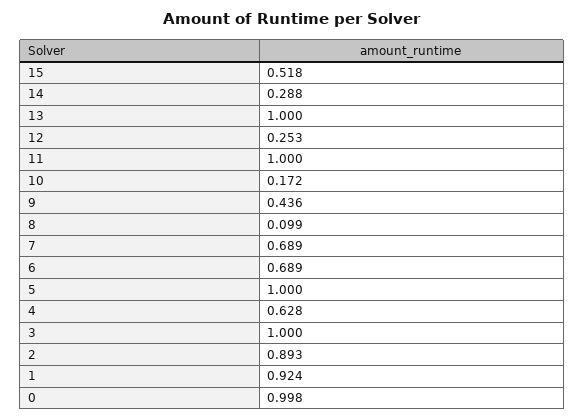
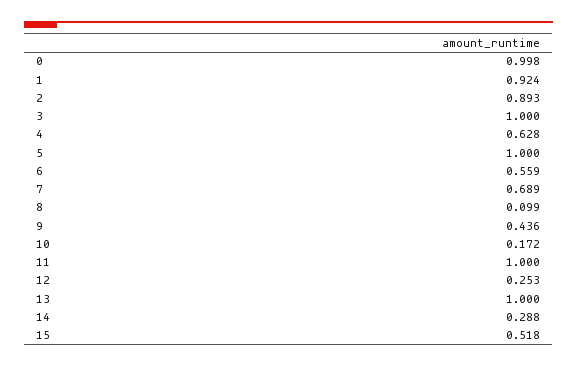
6: 0.689 -> 0.559

